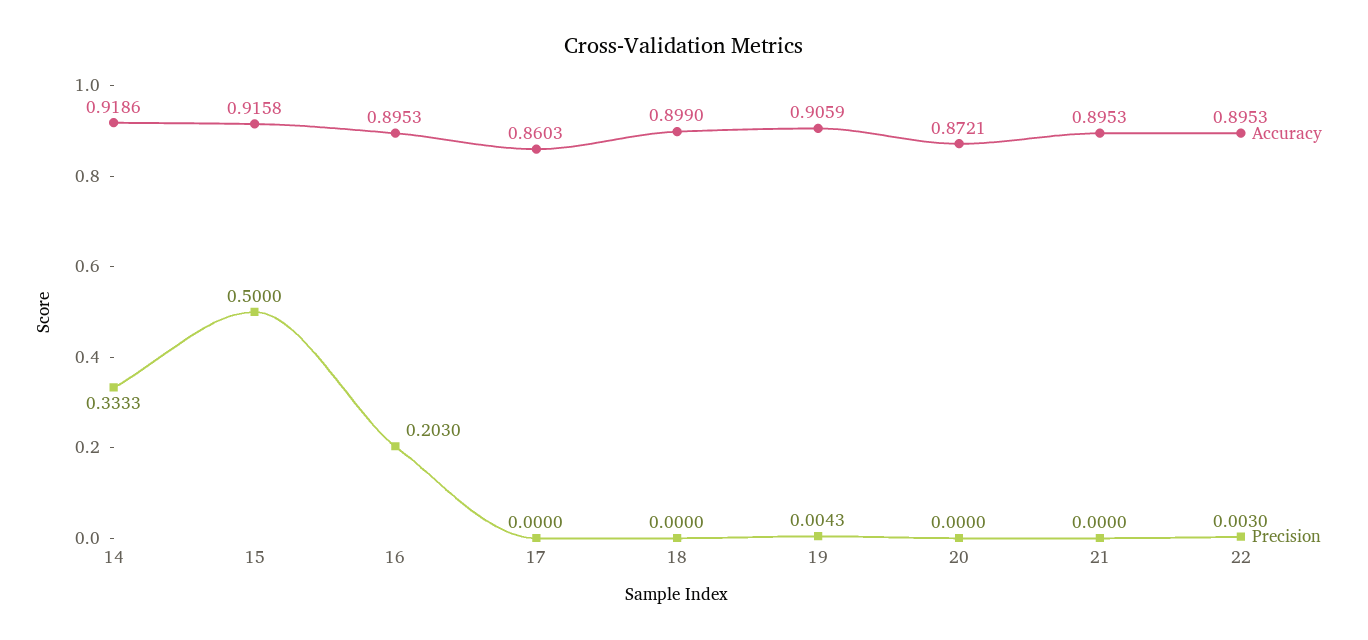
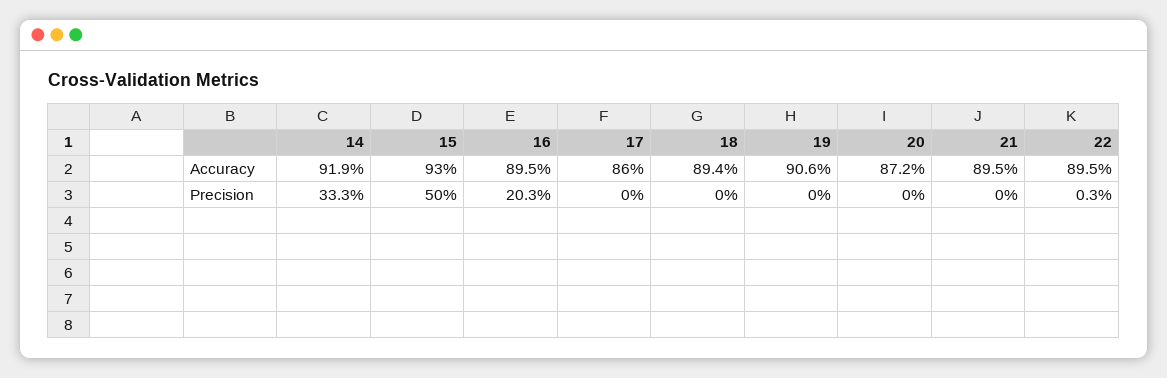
Accuracy, 15: 0.9158 -> 0.93
Accuracy, 18: 0.899 -> 0.894
Precision, 19: 0.0043 -> 0

